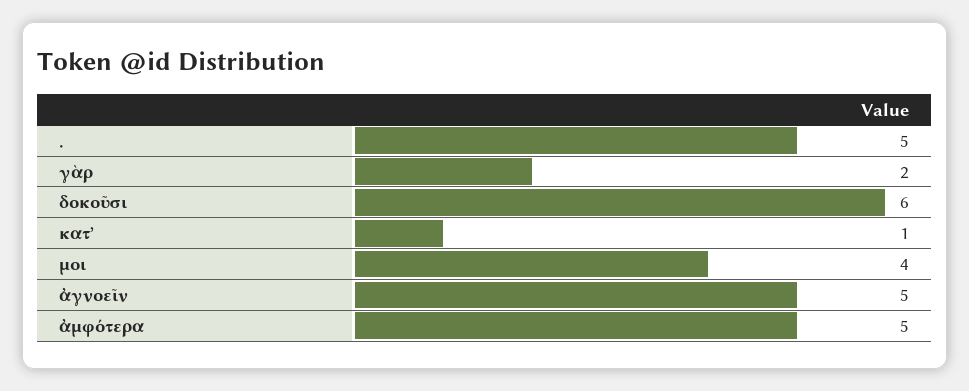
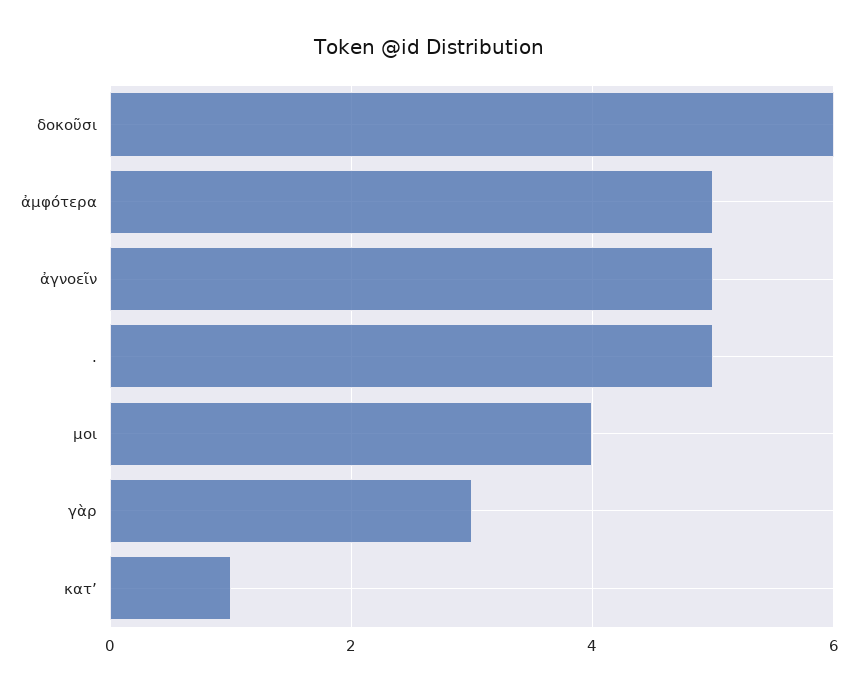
γὰρ: 2 -> 3

